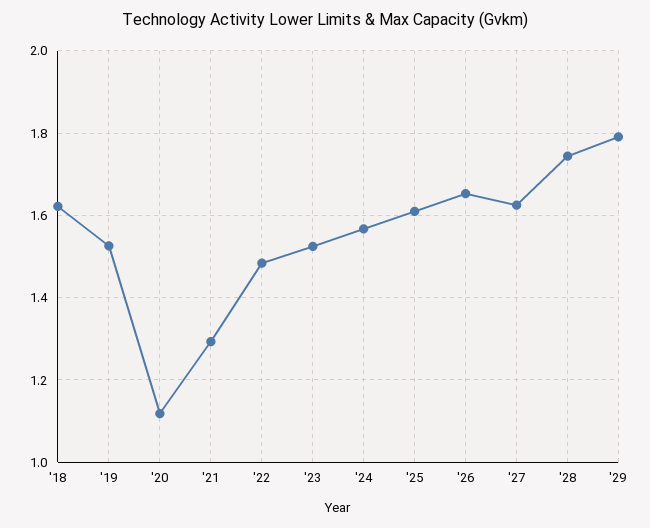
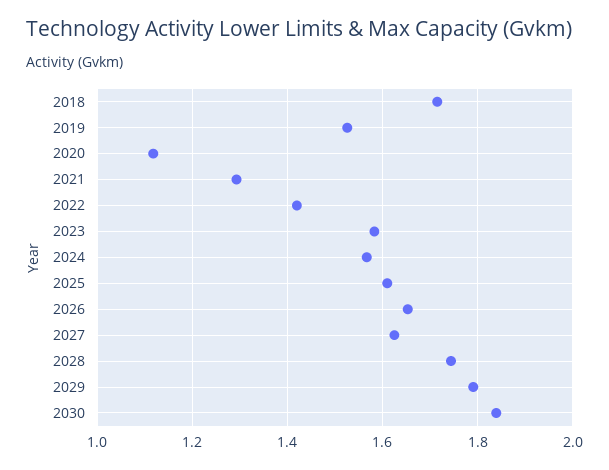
'18: 1.62 -> 1.72
'22: 1.48 -> 1.42
'23: 1.52 -> 1.58
2030: none -> 1.84

